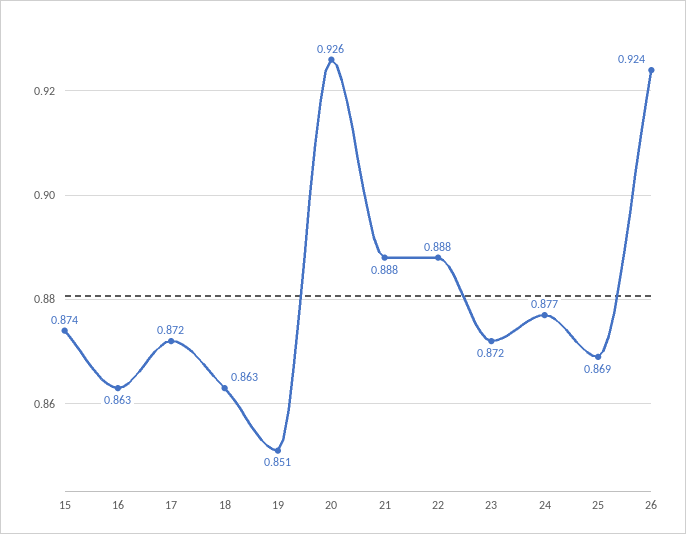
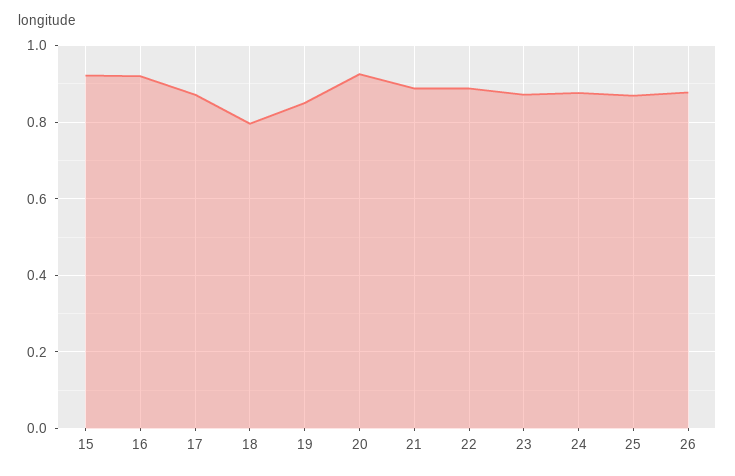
15: 0.874 -> 0.92
16: 0.863 -> 0.92
18: 0.863 -> 0.8
26: 0.924 -> 0.88

